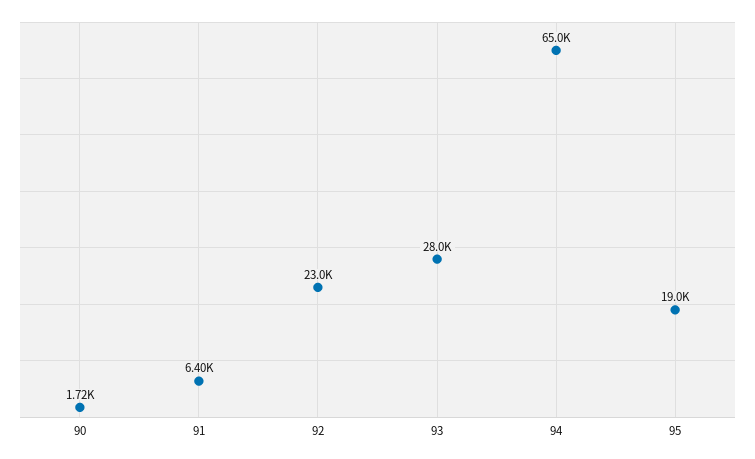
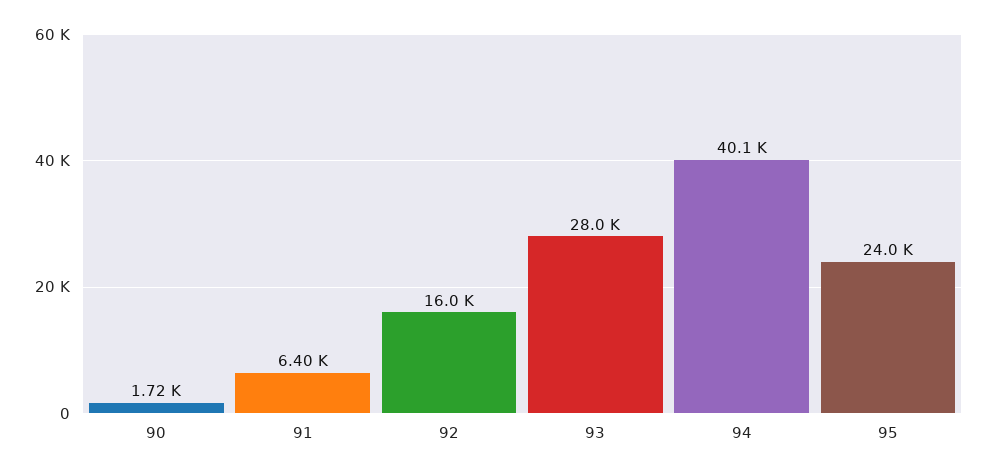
92: 23000 -> 16000
94: 65000 -> 40100
95: 19000 -> 24000

